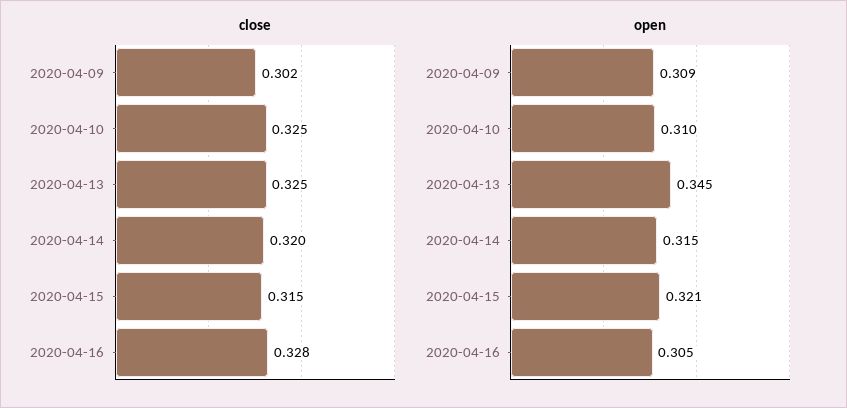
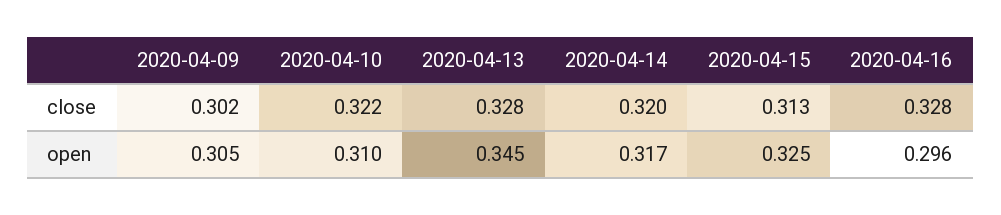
close, 2020-04-10: 0.325 -> 0.322
close, 2020-04-13: 0.325 -> 0.328
close, 2020-04-15: 0.315 -> 0.313
open, 2020-04-09: 0.309 -> 0.305
open, 2020-04-14: 0.315 -> 0.317
open, 2020-04-15: 0.321 -> 0.325
open, 2020-04-16: 0.305 -> 0.296

